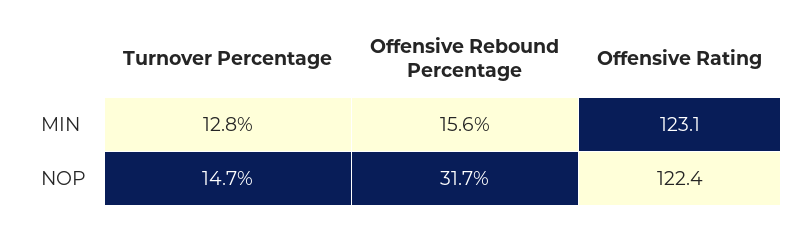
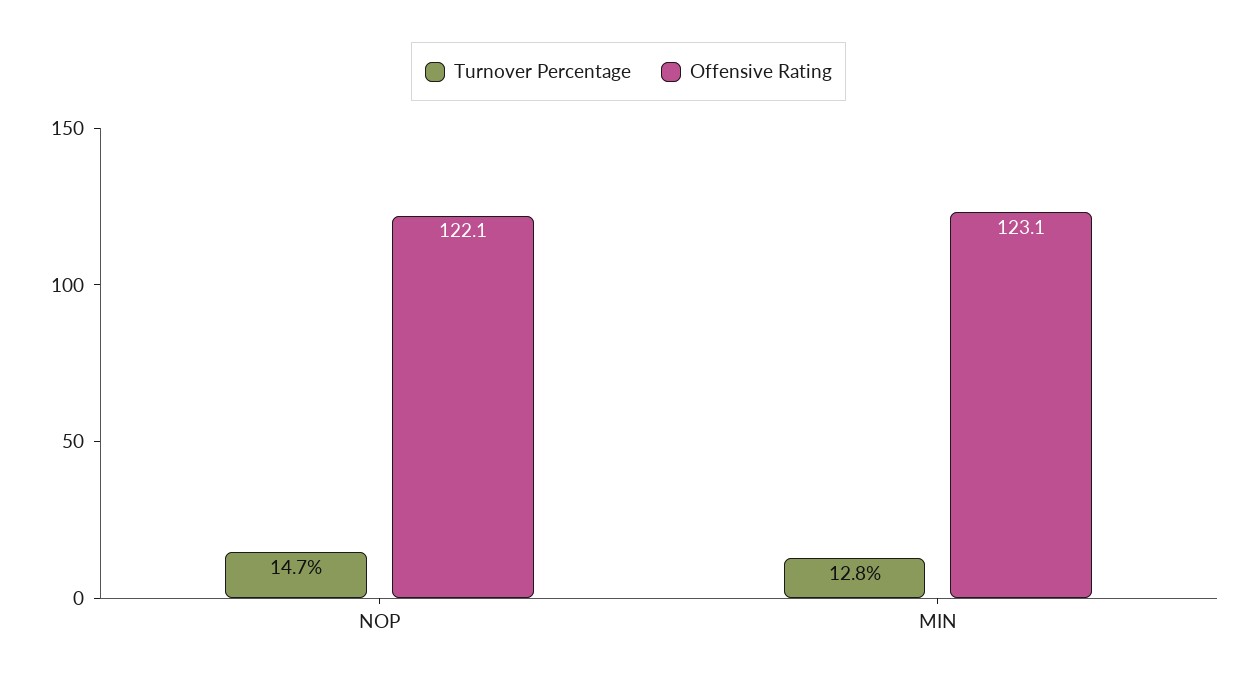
Offensive Rebound Percentage, MIN: 15.6 -> none
Offensive Rebound Percentage, NOP: 31.7 -> none
Offensive Rating, NOP: 122.4 -> 122.1

